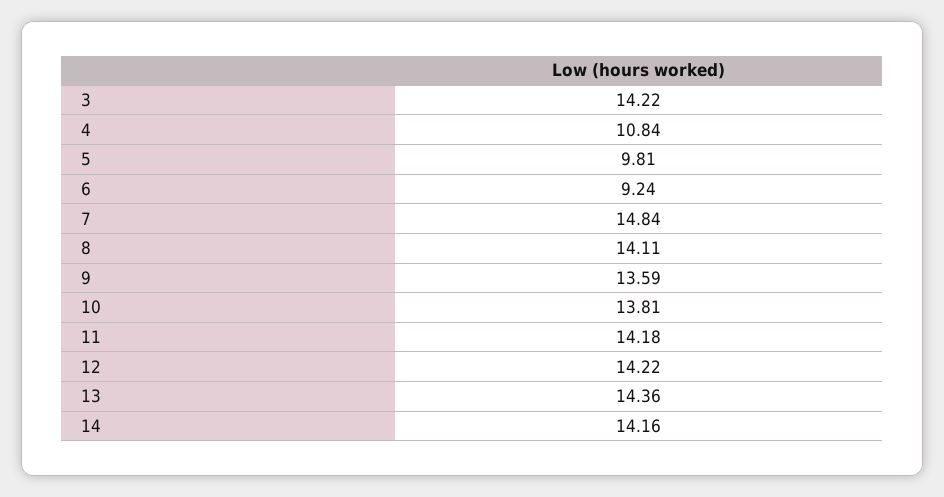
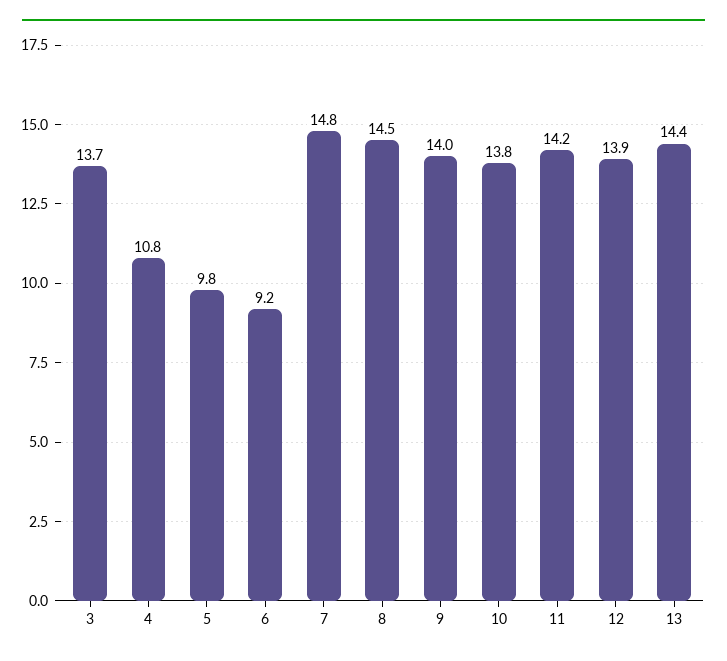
3: 14.22 -> 13.7
8: 14.11 -> 14.5
9: 13.59 -> 14
12: 14.22 -> 13.9
14: 14.16 -> none

